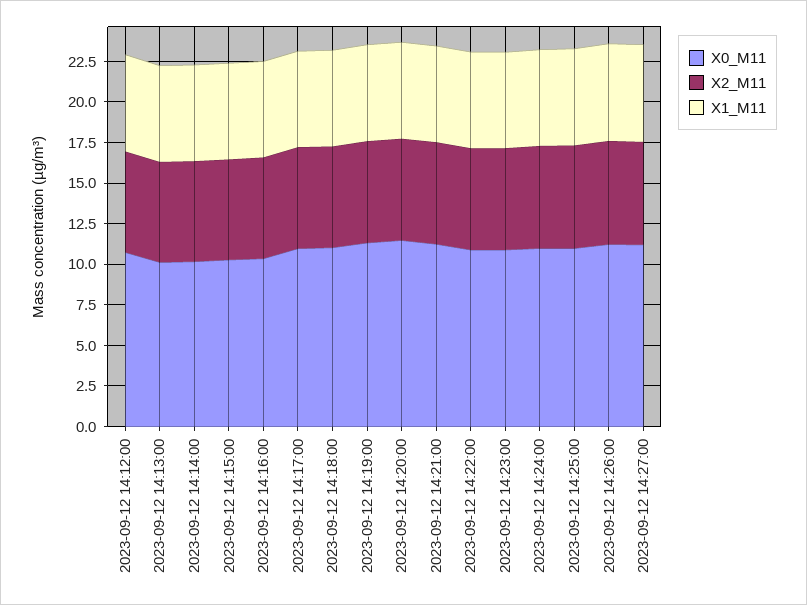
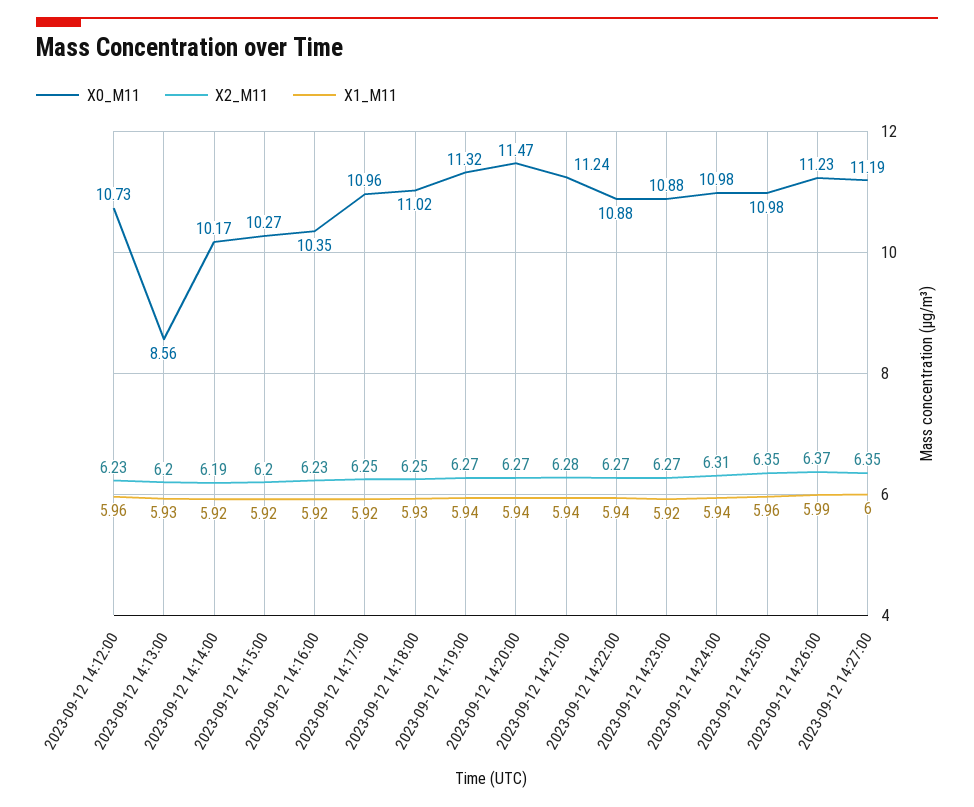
X0_M11, 2023-09-12 14:13:00: 10 -> 8.56

